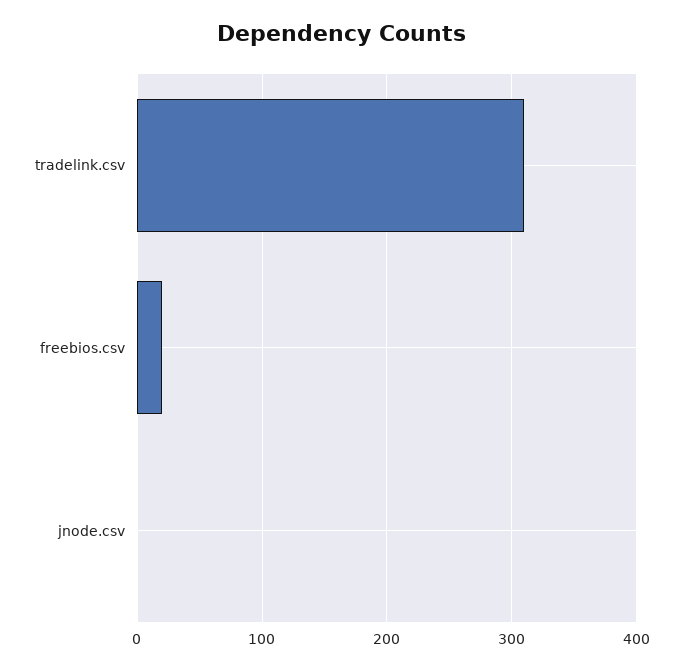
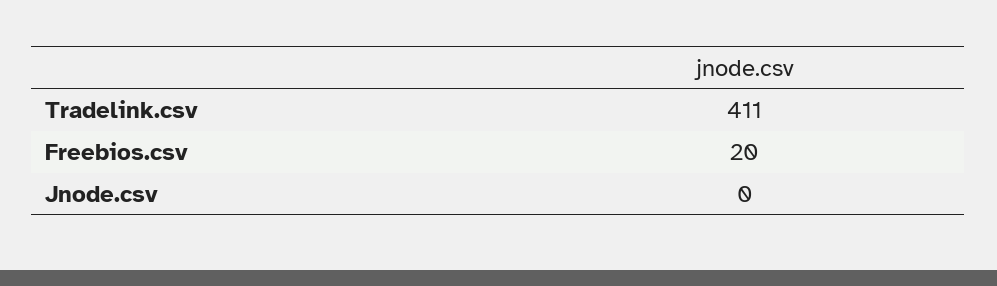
tradelink.csv: 310 -> 411

